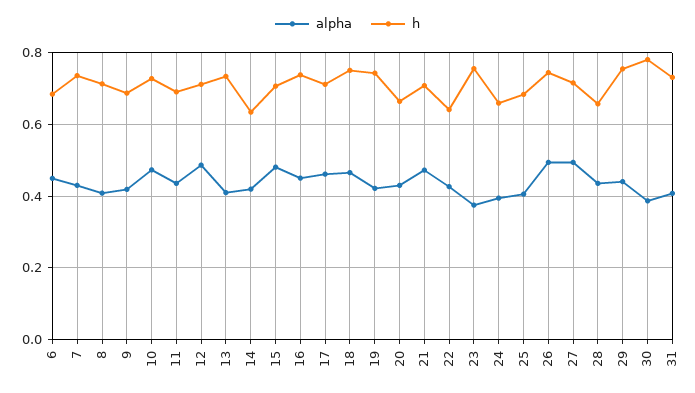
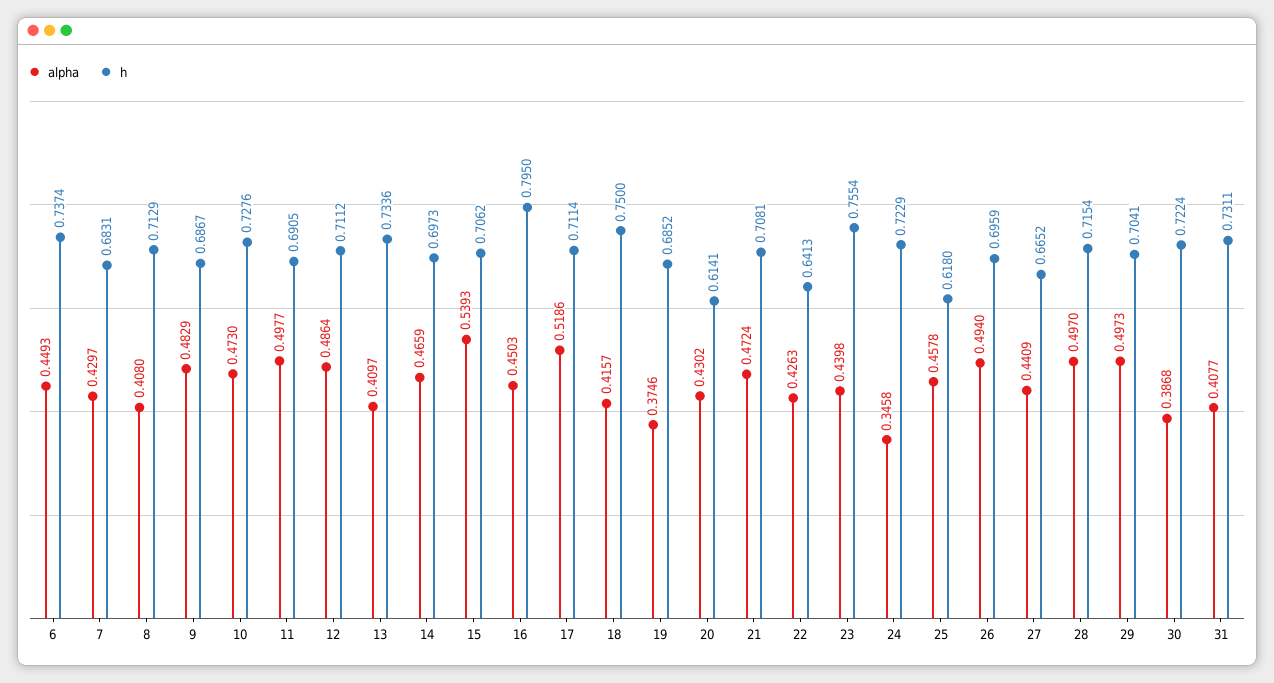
h, 6: 0.68 -> 0.7374
h, 7: 0.74 -> 0.6831
alpha, 9: 0.42 -> 0.4829
alpha, 11: 0.44 -> 0.4977
alpha, 14: 0.42 -> 0.4659
h, 14: 0.64 -> 0.6973
alpha, 15: 0.48 -> 0.5393
h, 16: 0.74 -> 0.795
alpha, 17: 0.46 -> 0.5186
alpha, 18: 0.46 -> 0.4157
alpha, 19: 0.42 -> 0.3746
h, 19: 0.74 -> 0.6852
h, 20: 0.66 -> 0.6141
alpha, 23: 0.38 -> 0.4398
alpha, 24: 0.4 -> 0.3458
h, 24: 0.66 -> 0.7229
alpha, 25: 0.4 -> 0.4578
h, 25: 0.68 -> 0.618
h, 26: 0.74 -> 0.6959
alpha, 27: 0.5 -> 0.4409
h, 27: 0.72 -> 0.6652
alpha, 28: 0.44 -> 0.497
h, 28: 0.66 -> 0.7154
alpha, 29: 0.44 -> 0.4973
h, 29: 0.76 -> 0.7041
h, 30: 0.78 -> 0.7224

